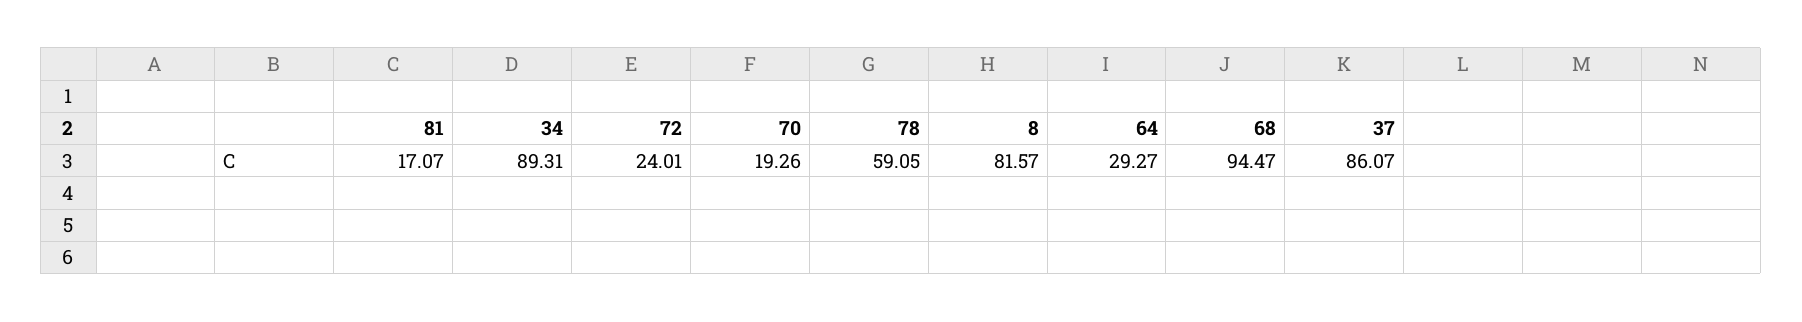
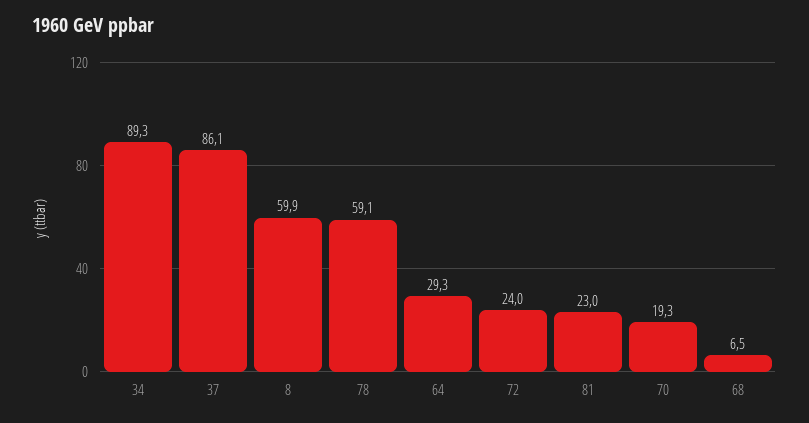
81: 17.07 -> 23
8: 81.57 -> 59.9
68: 94.47 -> 6.5

